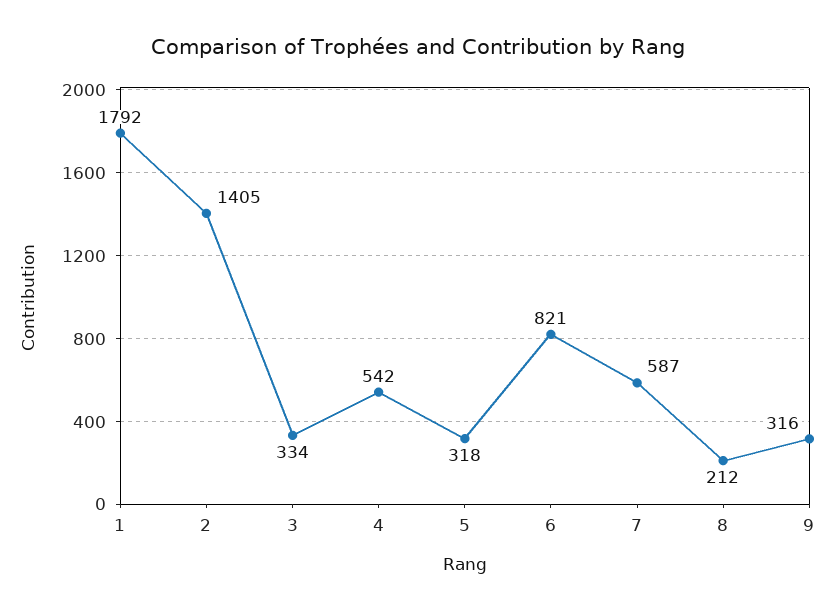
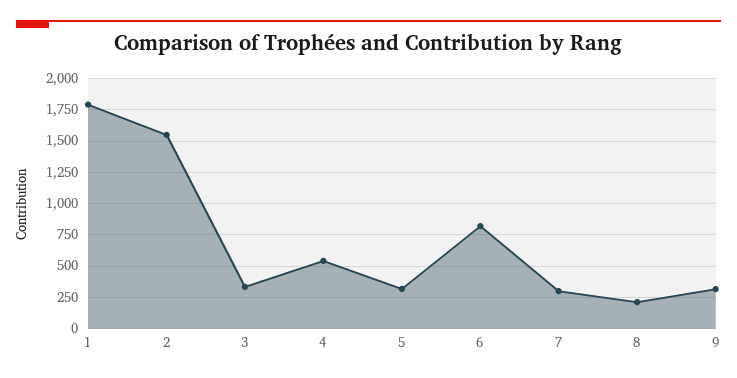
2: 1405 -> 1550
7: 587 -> 300

